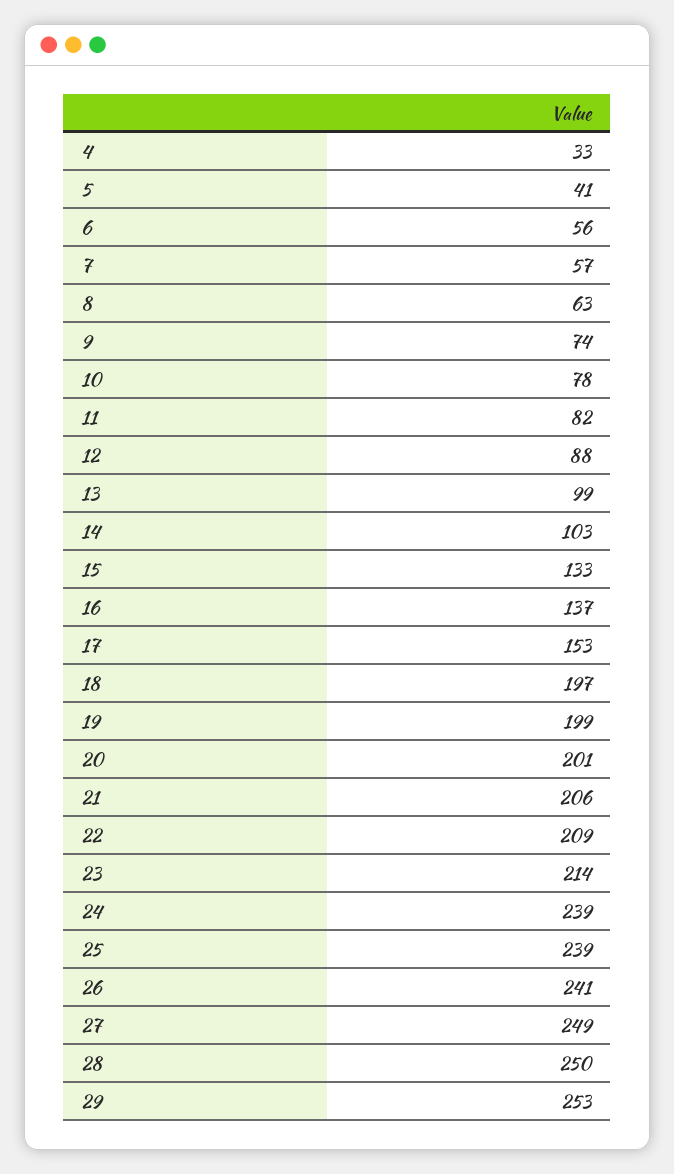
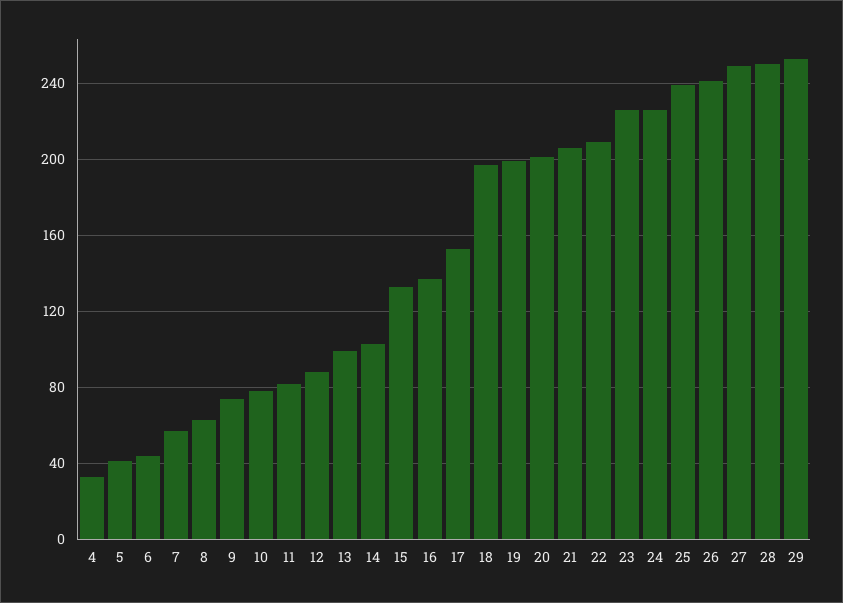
6: 56 -> 45
23: 214 -> 225
24: 239 -> 225

